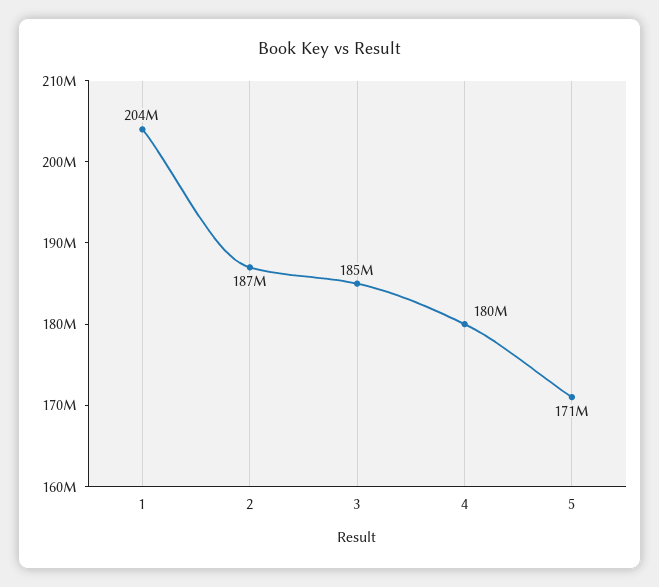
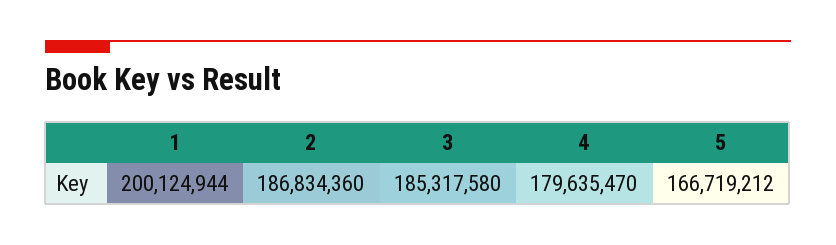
1: 204000000 -> 200124944
5: 171000000 -> 166719212

